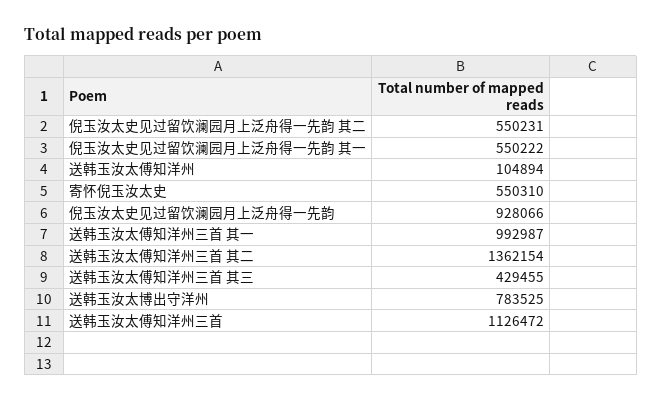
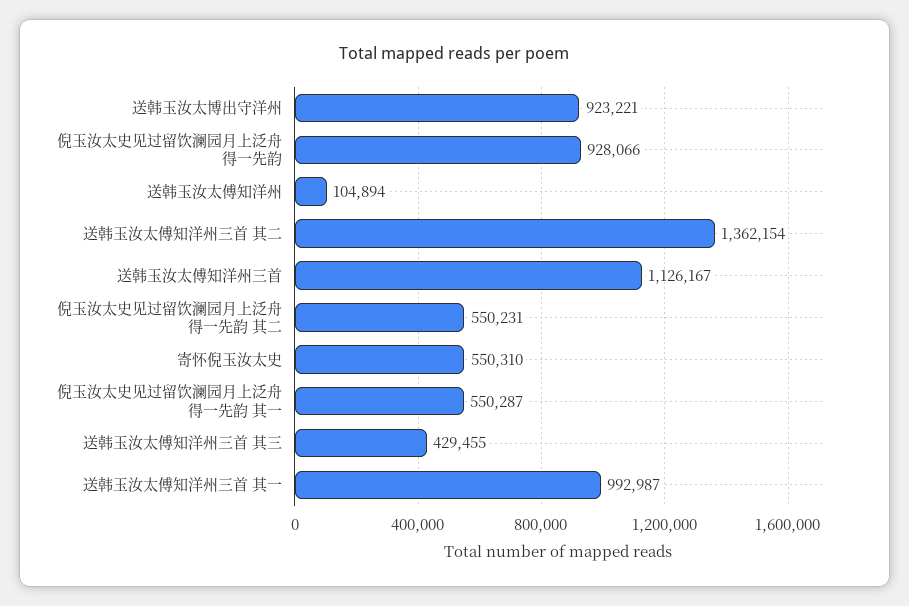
倪玉汝太史见过留饮澜园月上泛舟得一先韵 其一: 550222 -> 550287
送韩玉汝太博出守洋州: 783525 -> 923221
送韩玉汝太傅知洋州三首: 1126472 -> 1126167

